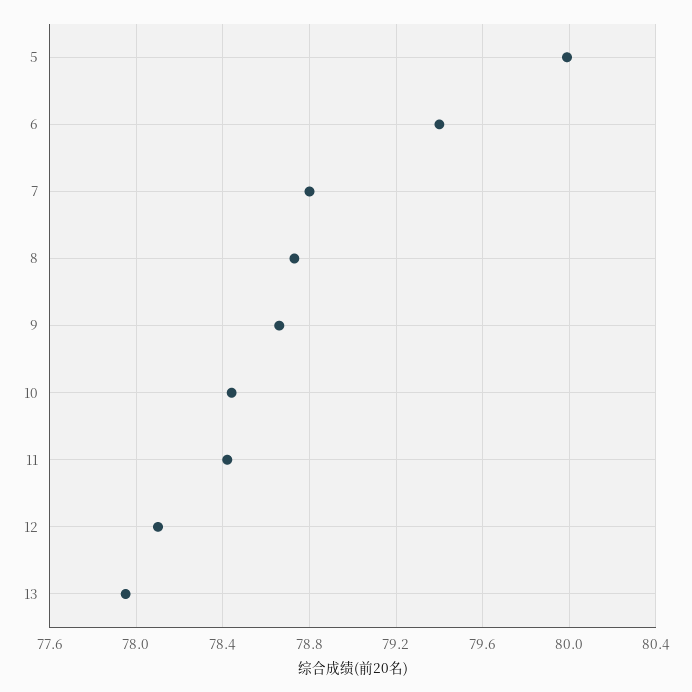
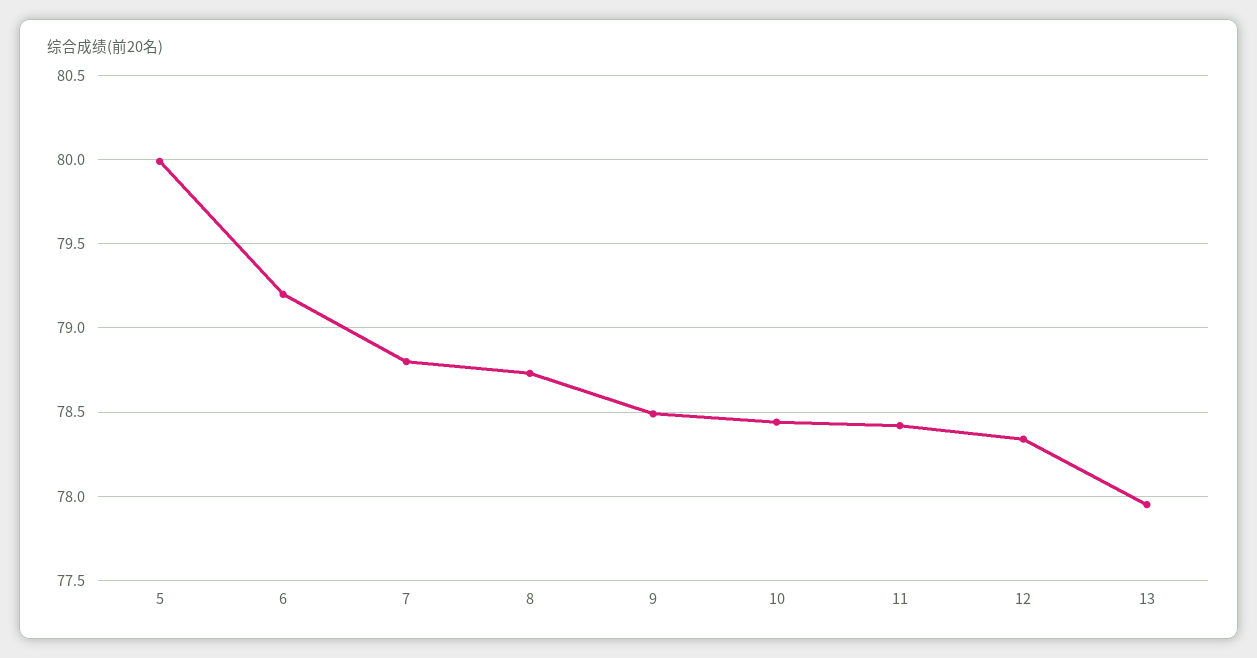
6: 79.4 -> 79.2
9: 78.65 -> 78.5
12: 78.1 -> 78.35

